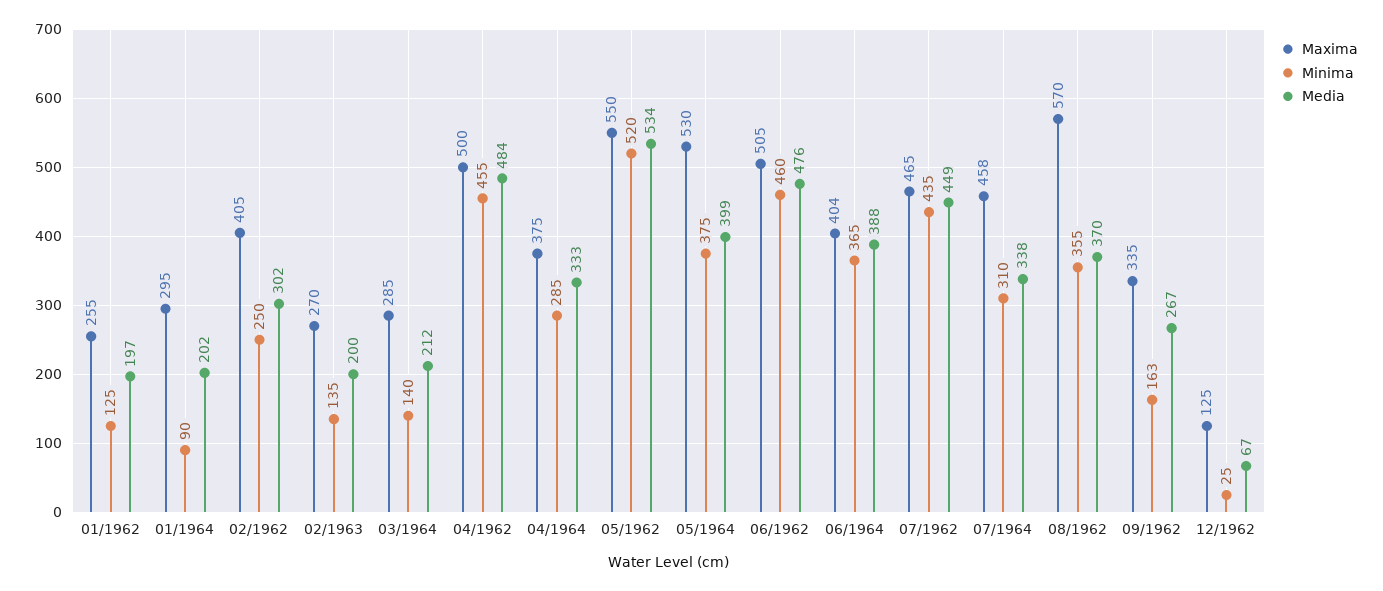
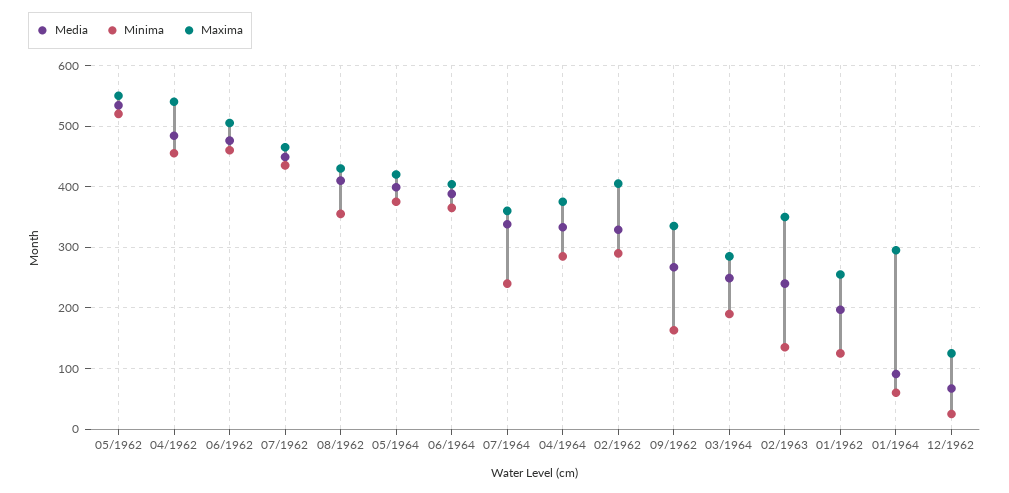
Minima, 01/1964: 90 -> 60
Media, 01/1964: 202 -> 90
Minima, 02/1962: 250 -> 290
Media, 02/1962: 302 -> 330
Maxima, 02/1963: 270 -> 350
Media, 02/1963: 200 -> 240
Minima, 03/1964: 140 -> 190
Media, 03/1964: 212 -> 250
Maxima, 04/1962: 500 -> 540
Maxima, 05/1964: 530 -> 420
Maxima, 07/1964: 458 -> 360
Minima, 07/1964: 310 -> 240
Maxima, 08/1962: 570 -> 430
Media, 08/1962: 370 -> 410

